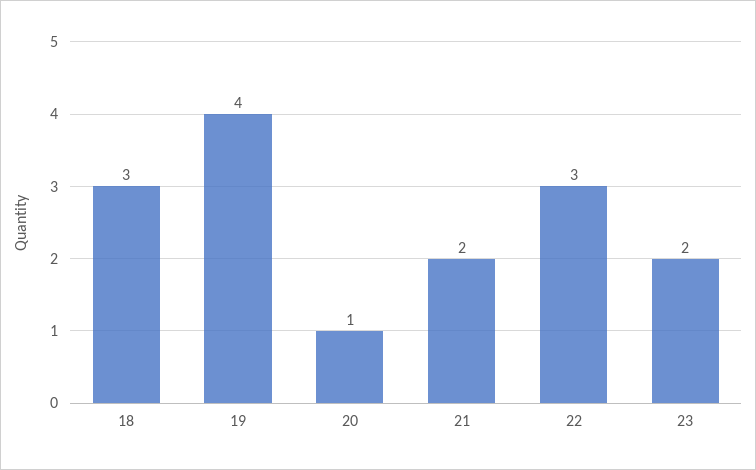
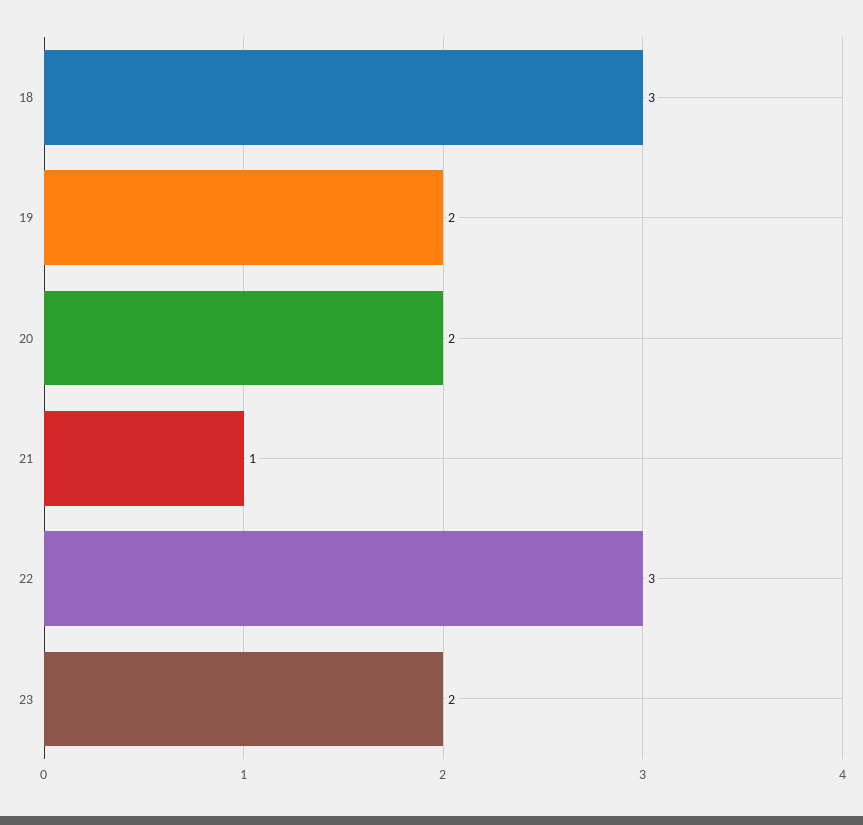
19: 4 -> 2
20: 1 -> 2
21: 2 -> 1

